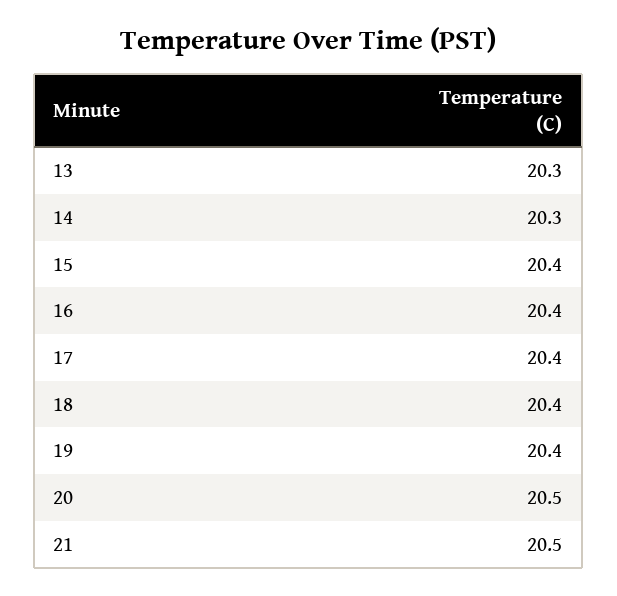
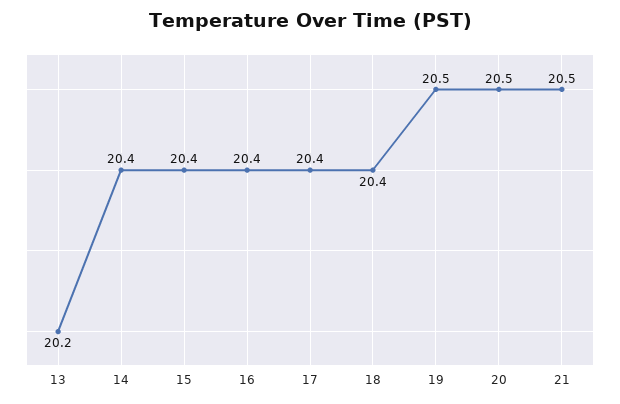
13: 20.3 -> 20.2
14: 20.3 -> 20.4
19: 20.4 -> 20.5

